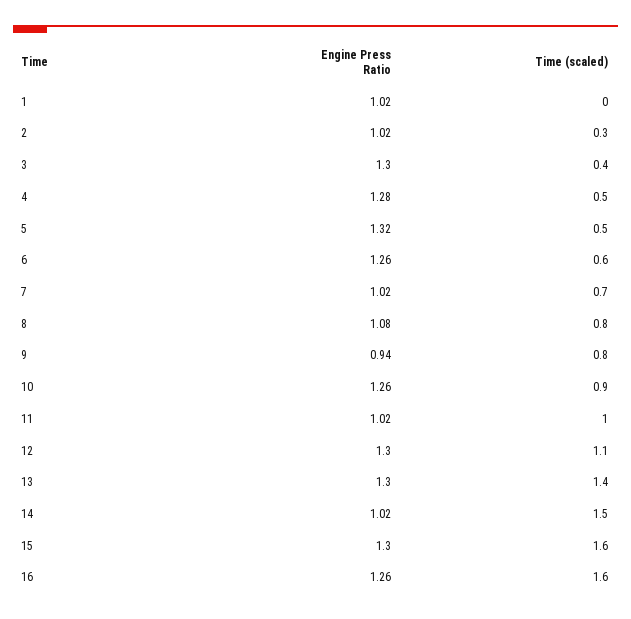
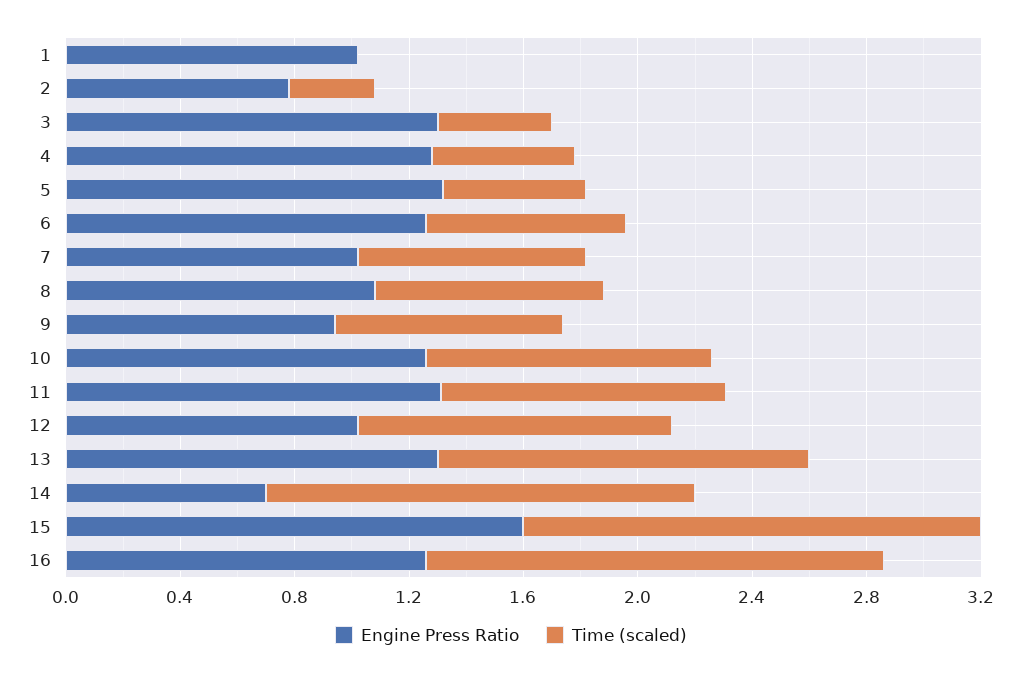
Engine Press Ratio, 2: 1.02 -> 0.8
Time (scaled), 6: 0.6 -> 0.7
Time (scaled), 7: 0.7 -> 0.8
Time (scaled), 10: 0.9 -> 1
Engine Press Ratio, 11: 1.02 -> 1.3
Engine Press Ratio, 12: 1.3 -> 1
Time (scaled), 13: 1.4 -> 1.3
Engine Press Ratio, 14: 1.02 -> 0.7
Engine Press Ratio, 15: 1.3 -> 1.6

